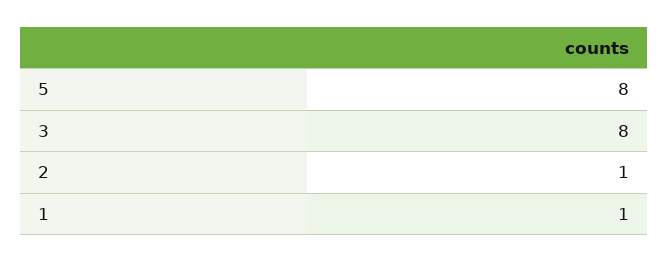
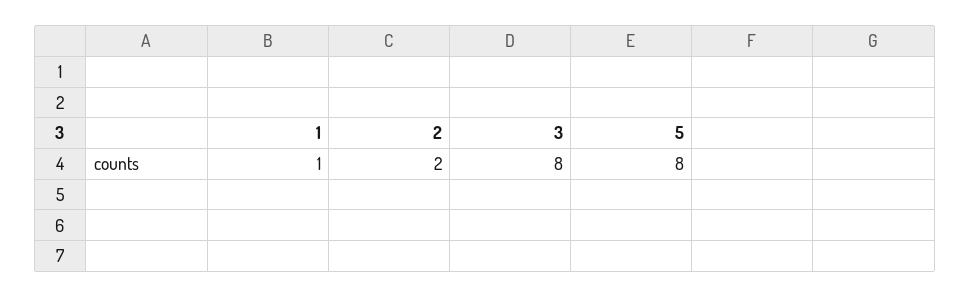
2: 1 -> 2

